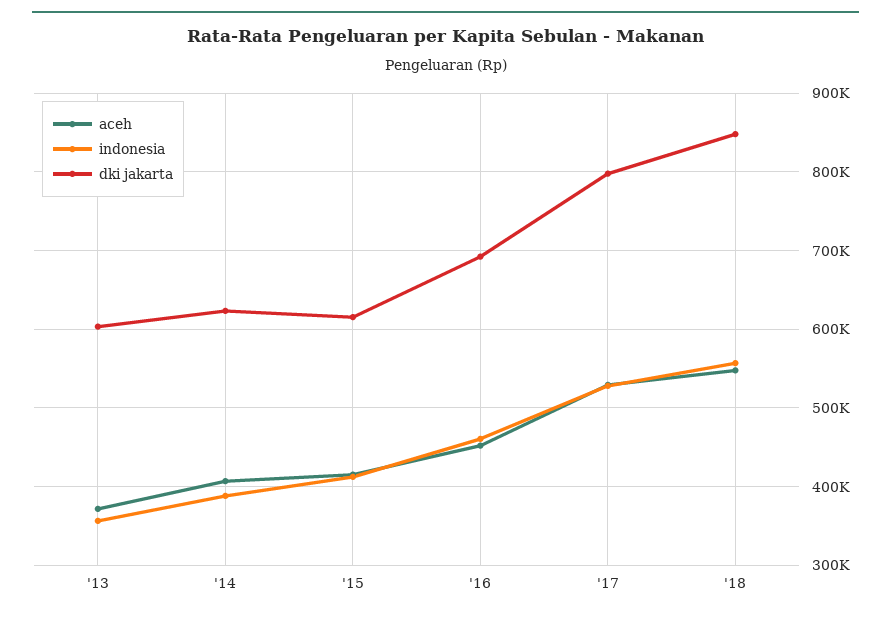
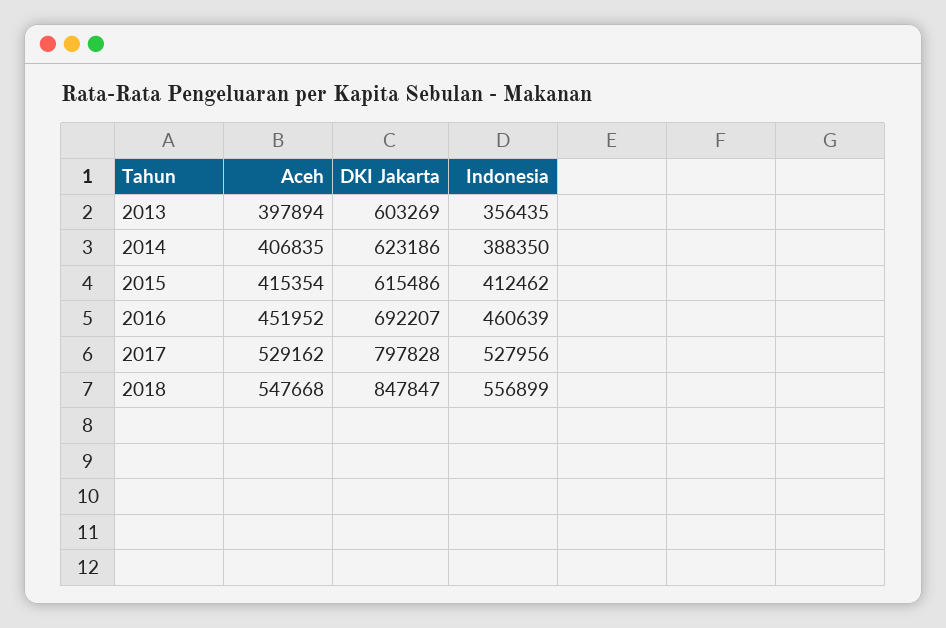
aceh, '13: 370000 -> 397894

